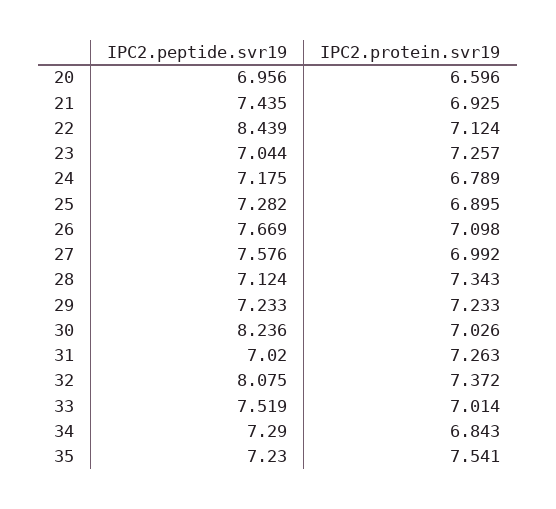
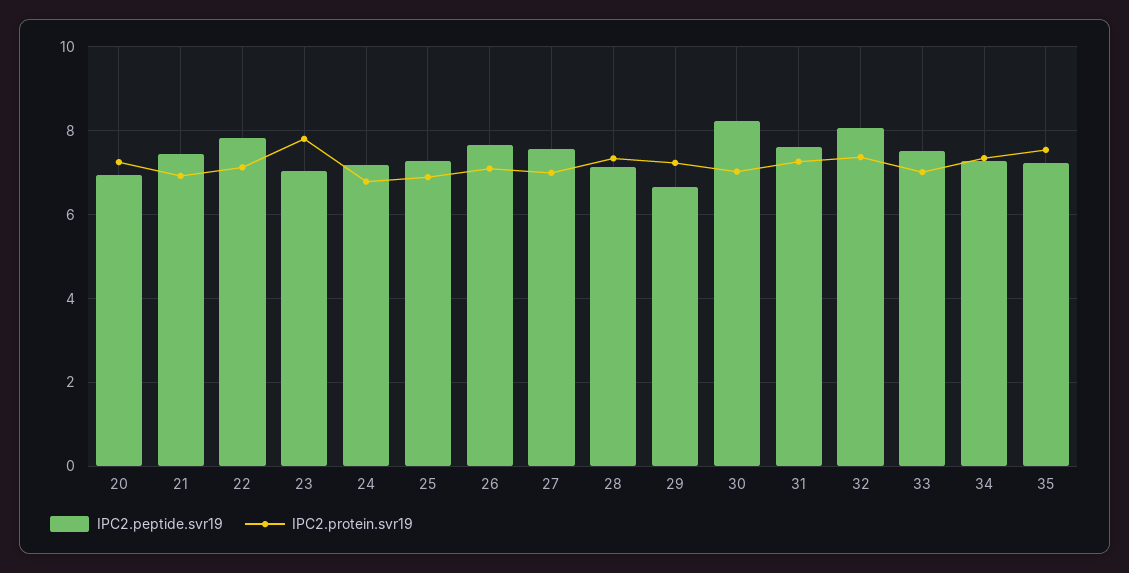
IPC2.protein.svr19, 20: 6.596 -> 7.2
IPC2.peptide.svr19, 22: 8.439 -> 7.8
IPC2.protein.svr19, 23: 7.257 -> 7.8
IPC2.peptide.svr19, 29: 7.233 -> 6.6
IPC2.peptide.svr19, 31: 7.02 -> 7.6
IPC2.protein.svr19, 34: 6.843 -> 7.4

